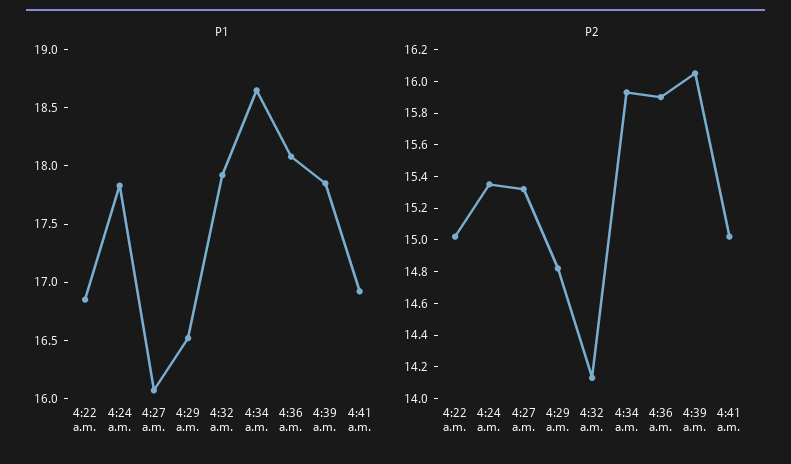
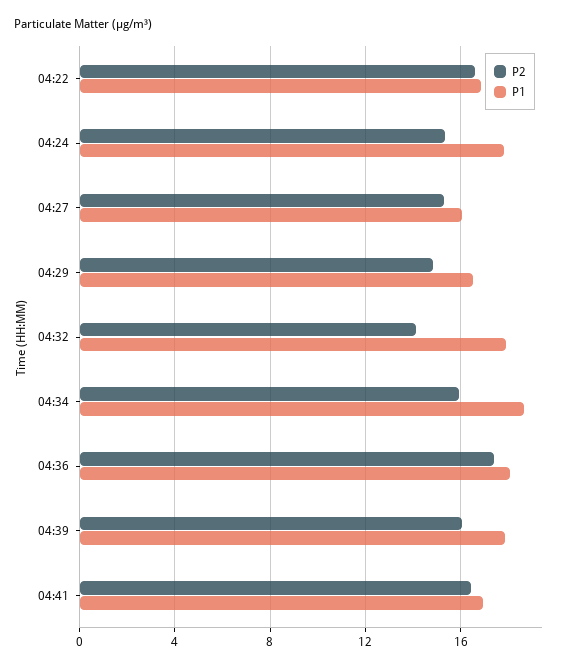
P2, 4:22 a.m.: 15 -> 16.5
P2, 4:36 a.m.: 15.9 -> 17.5
P2, 4:41 a.m.: 15 -> 16.5

